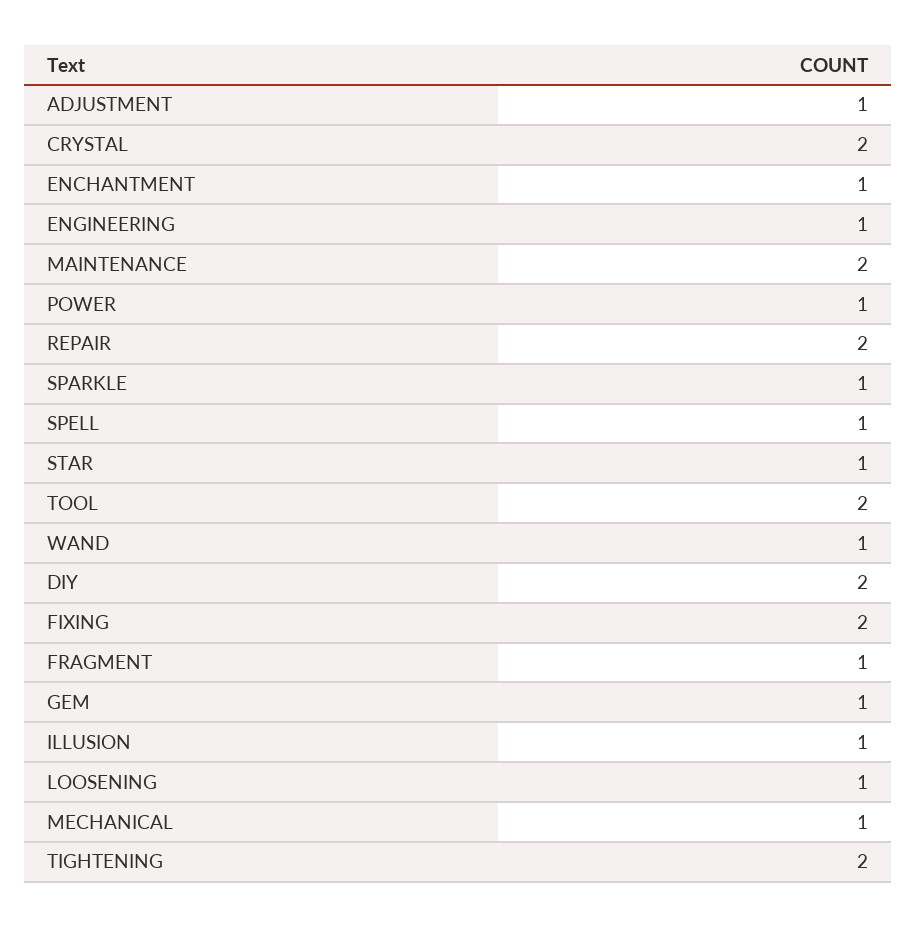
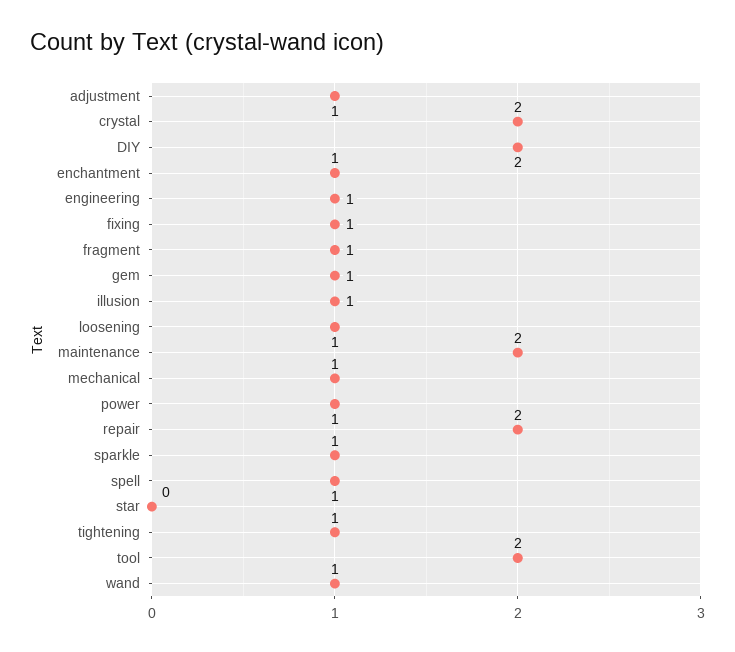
STAR: 1 -> 0
FIXING: 2 -> 1
TIGHTENING: 2 -> 1

